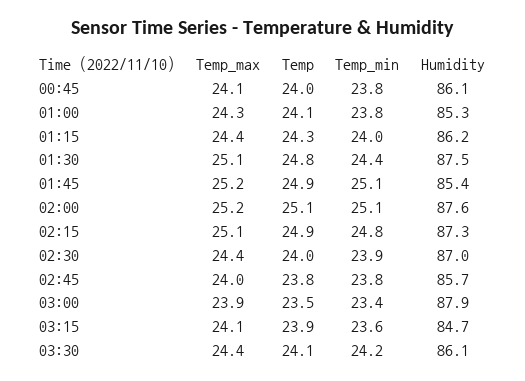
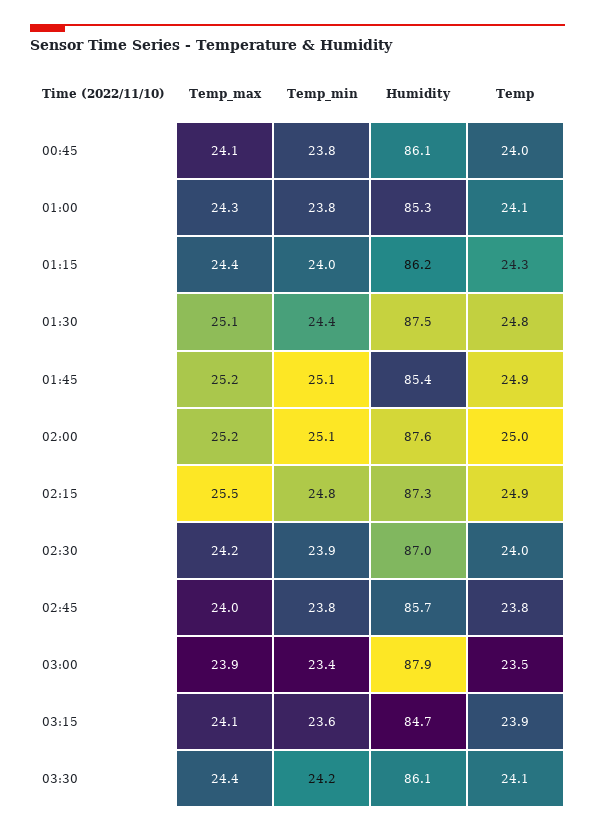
Temp, 02:00: 25.1 -> 25
Temp_max, 02:15: 25.1 -> 25.5
Temp_max, 02:30: 24.4 -> 24.2

